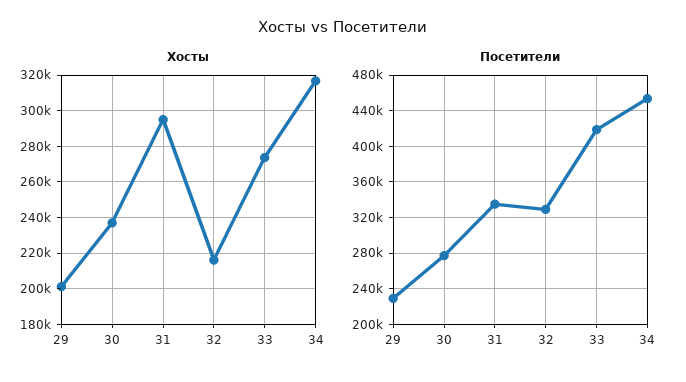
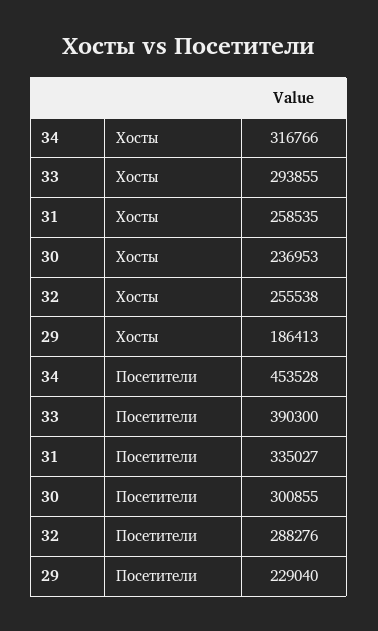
Хосты, 29: 200000 -> 186413
Хосты, 31: 295000 -> 258535
Хосты, 32: 215000 -> 255538
Хосты, 33: 275000 -> 293855
Посетители, 30: 280000 -> 300855
Посетители, 32: 330000 -> 288276
Посетители, 33: 420000 -> 390300

